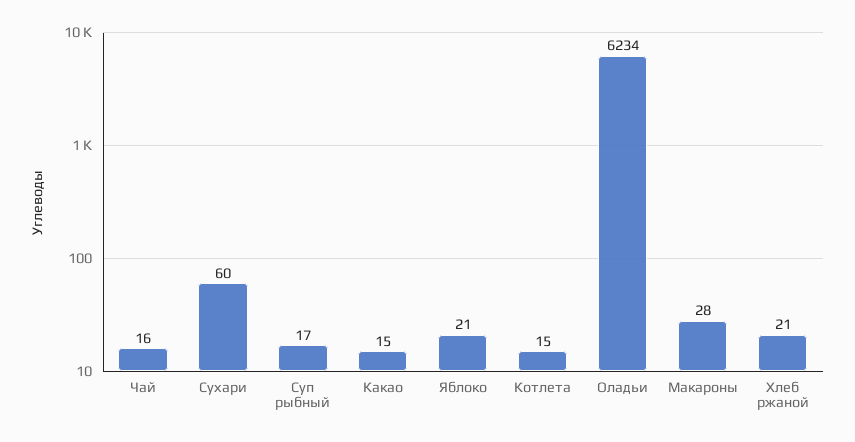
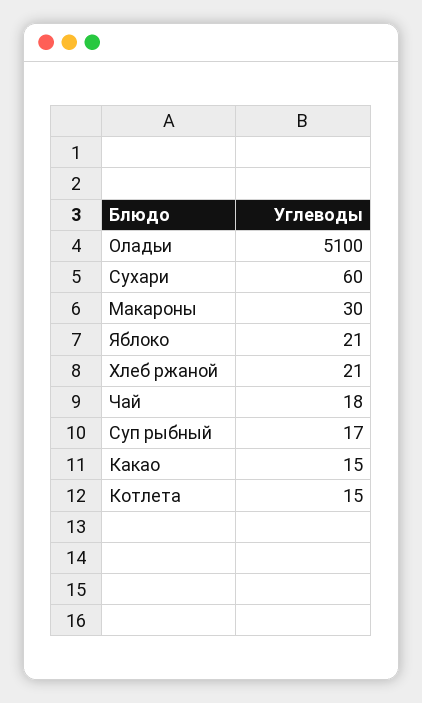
Чай: 16 -> 18
Оладьи: 6234 -> 5100
Макароны: 28 -> 30

